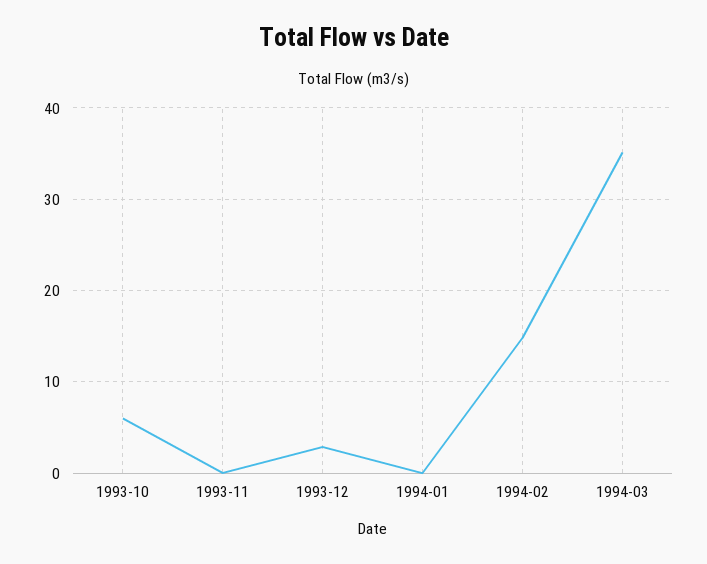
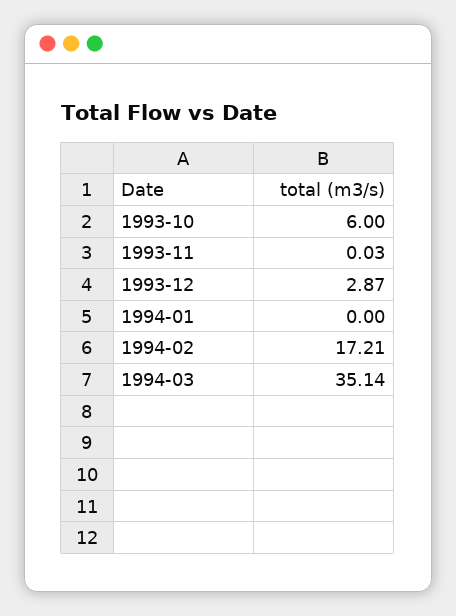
1994-02: 15 -> 17.21

